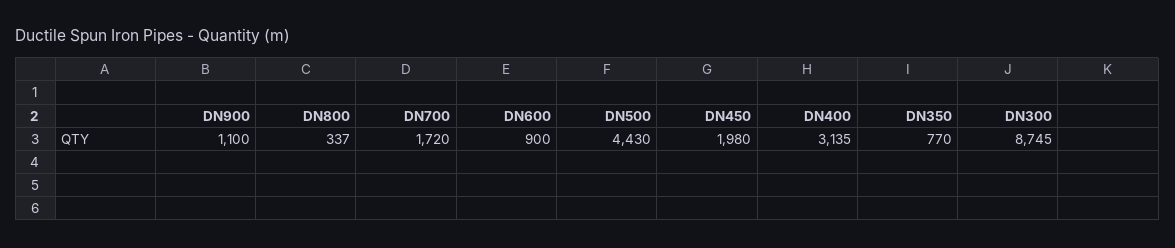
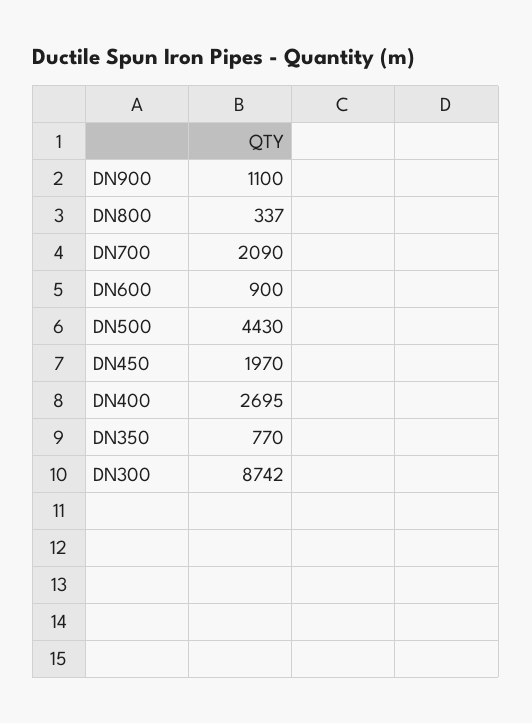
DN700: 1720 -> 2090
DN450: 1980 -> 1970
DN400: 3135 -> 2695
DN300: 8745 -> 8742

